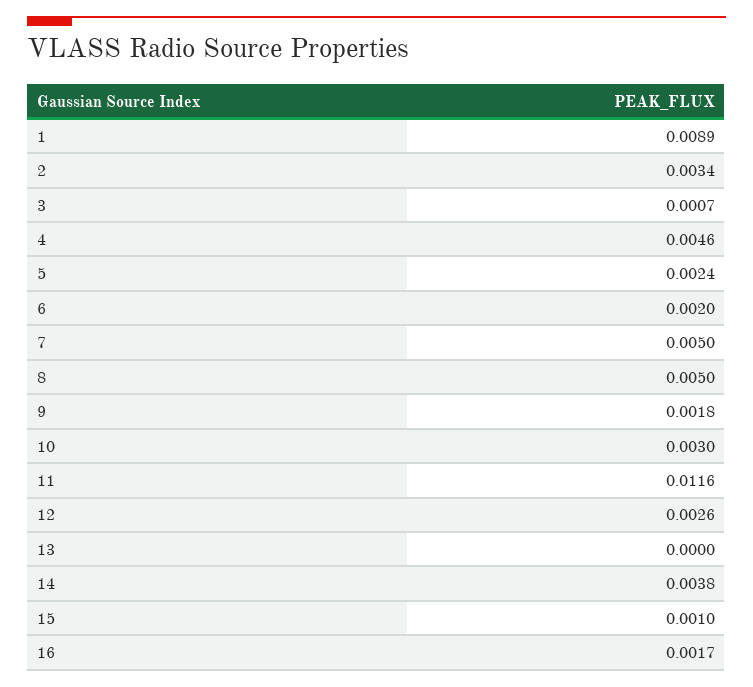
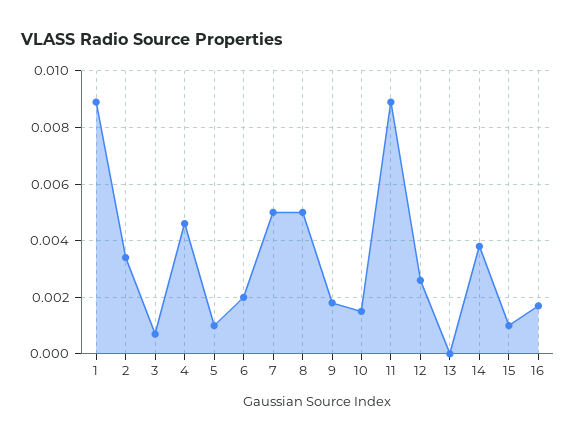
5: 0.0024 -> 0.001
10: 0.003 -> 0.0015
11: 0.0116 -> 0.009

